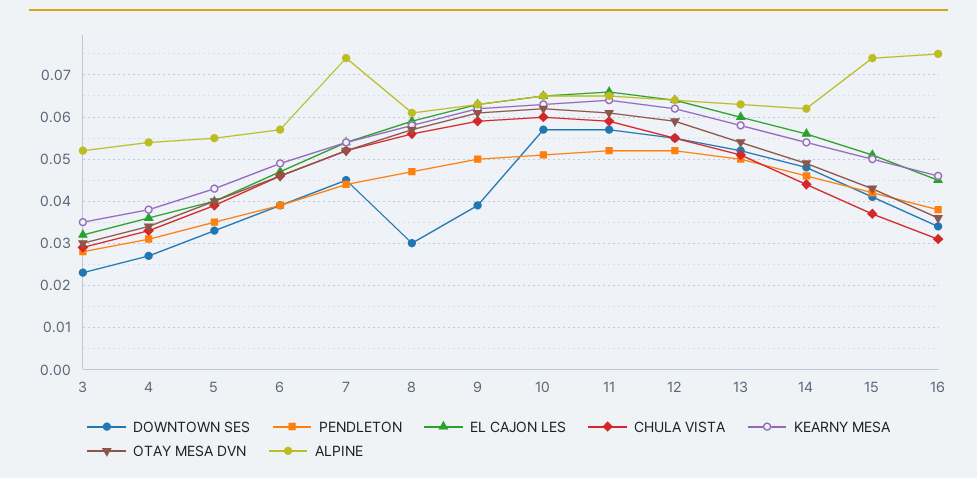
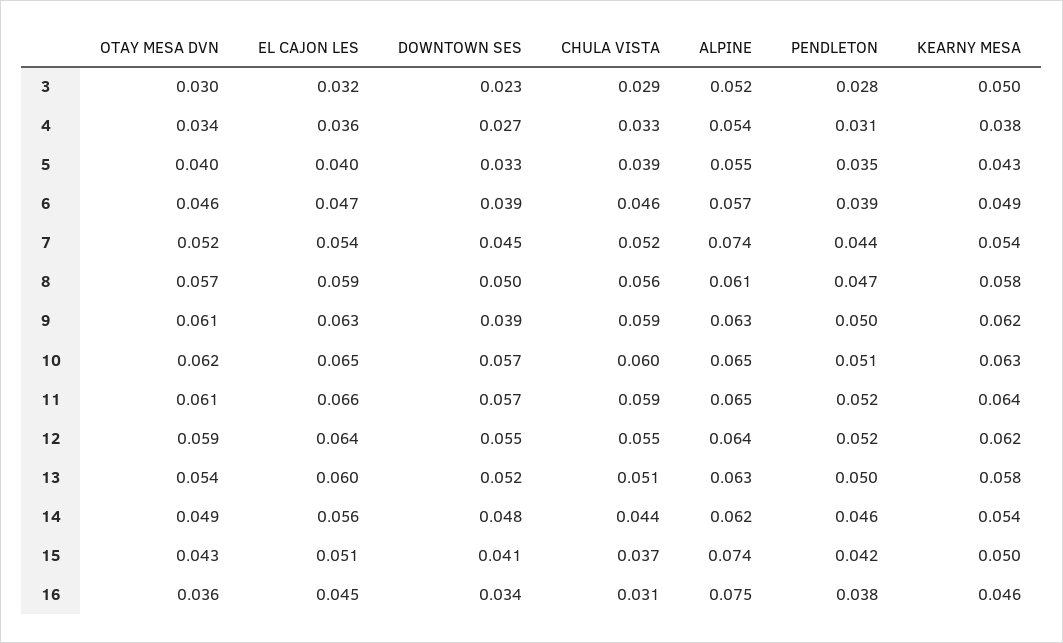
KEARNY MESA, 3: 0.035 -> 0.05
DOWNTOWN SES, 8: 0.03 -> 0.05

